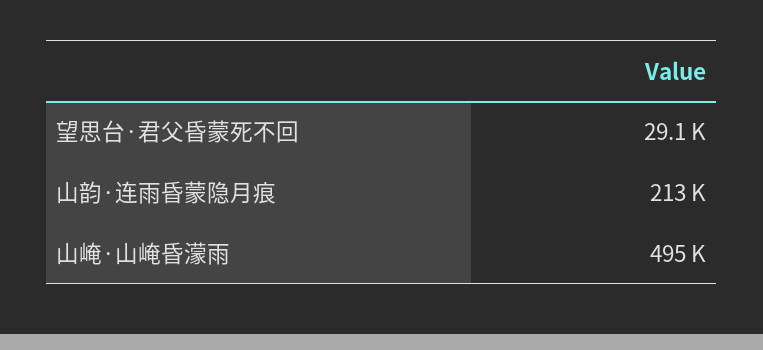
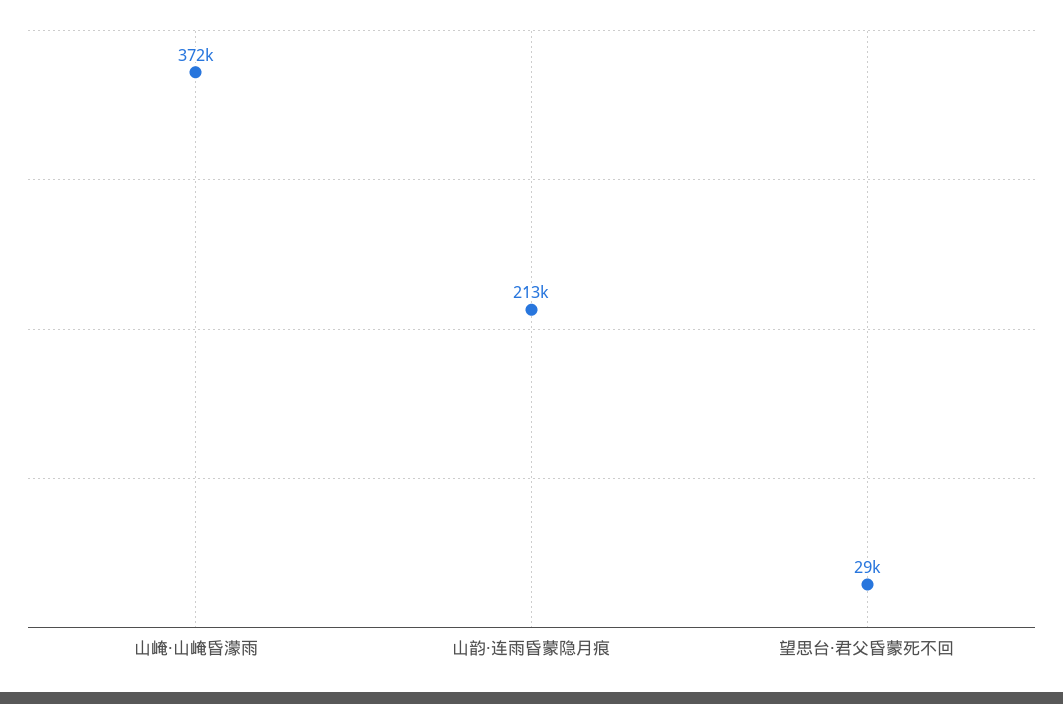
山崦·山崦昏濛雨: 495000 -> 372000

